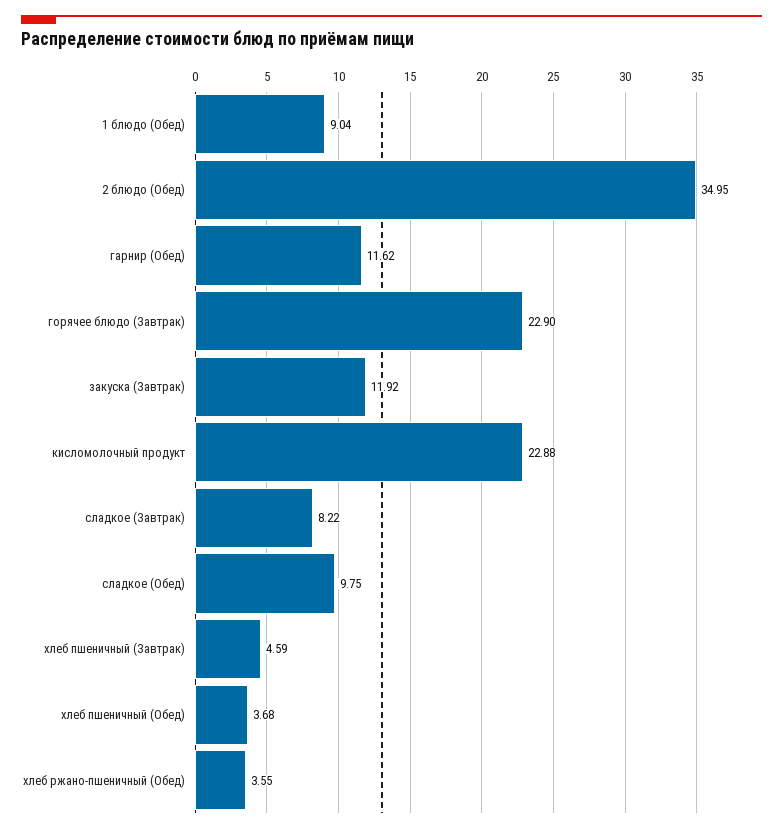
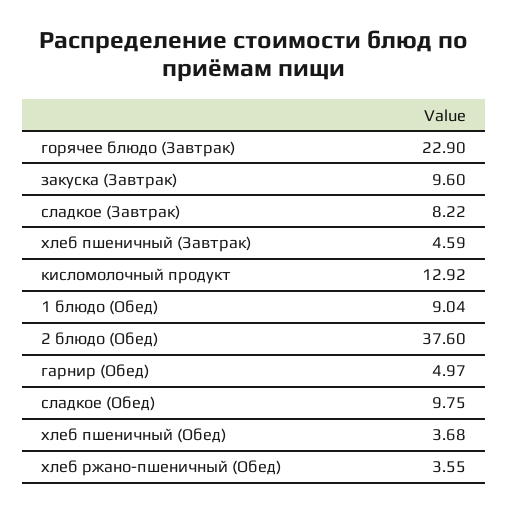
2 блюдо (Обед): 34.95 -> 37.6
гарнир (Обед): 11.62 -> 4.97
закуска (Завтрак): 11.92 -> 9.6
кисломолочный продукт: 22.88 -> 12.92

